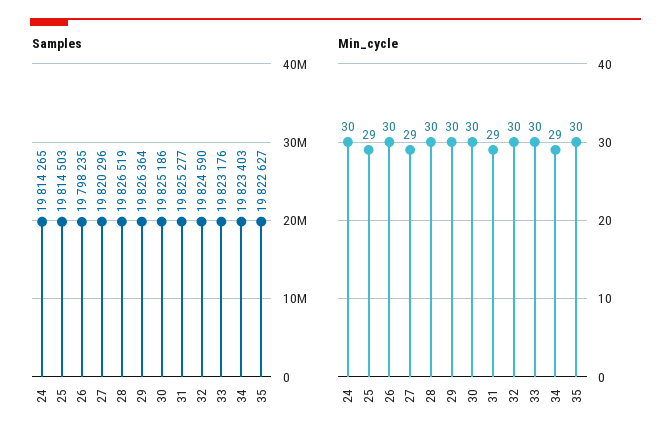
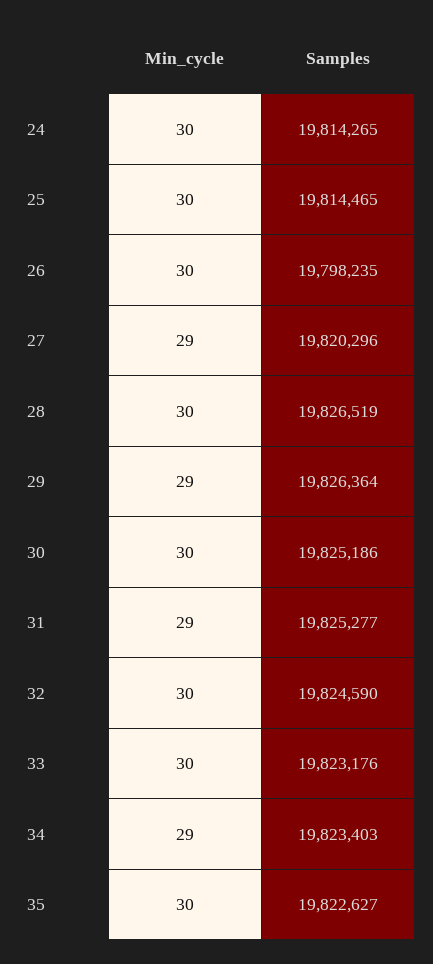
Samples, 25: 19814503 -> 19814465
Min_cycle, 25: 29 -> 30
Min_cycle, 29: 30 -> 29

